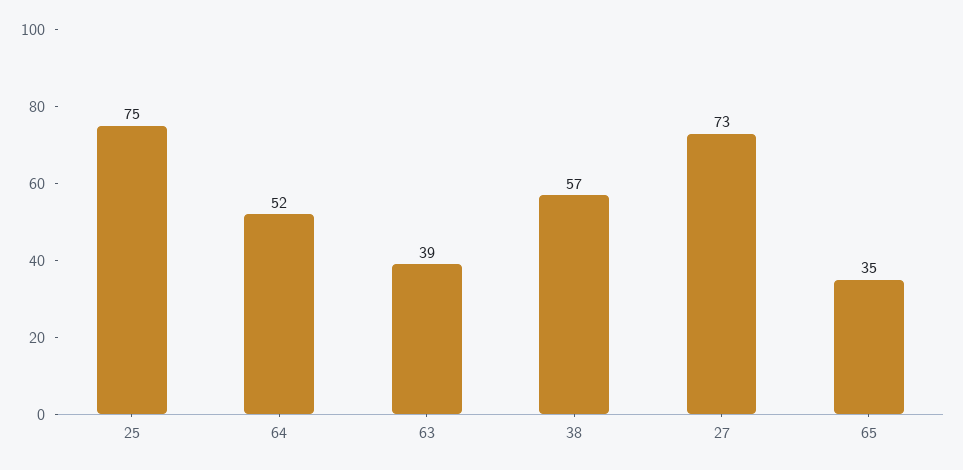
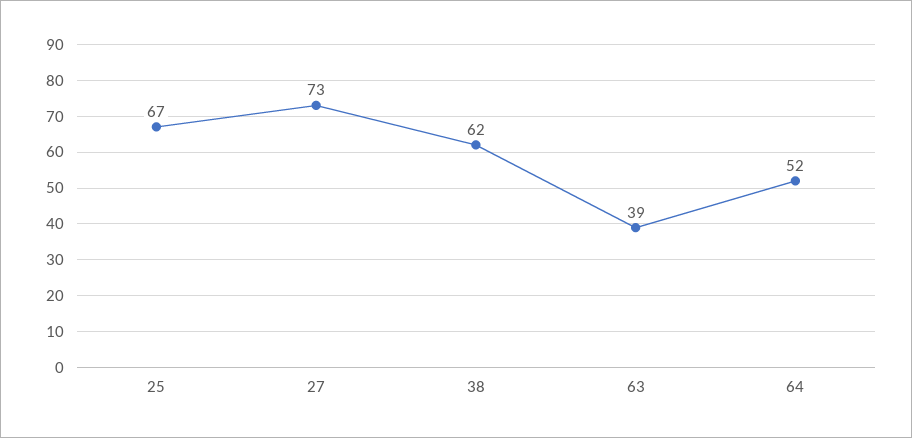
25: 75 -> 67
38: 57 -> 62
65: 35 -> none

